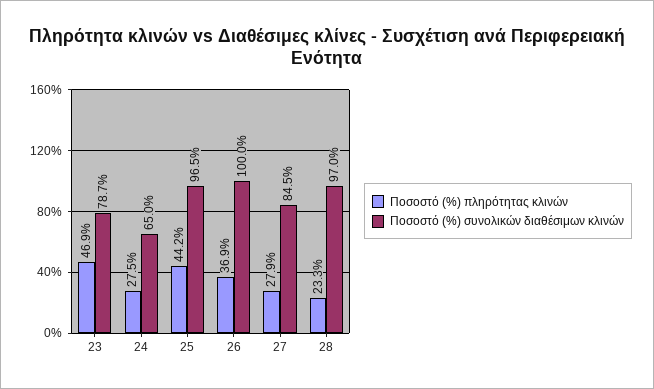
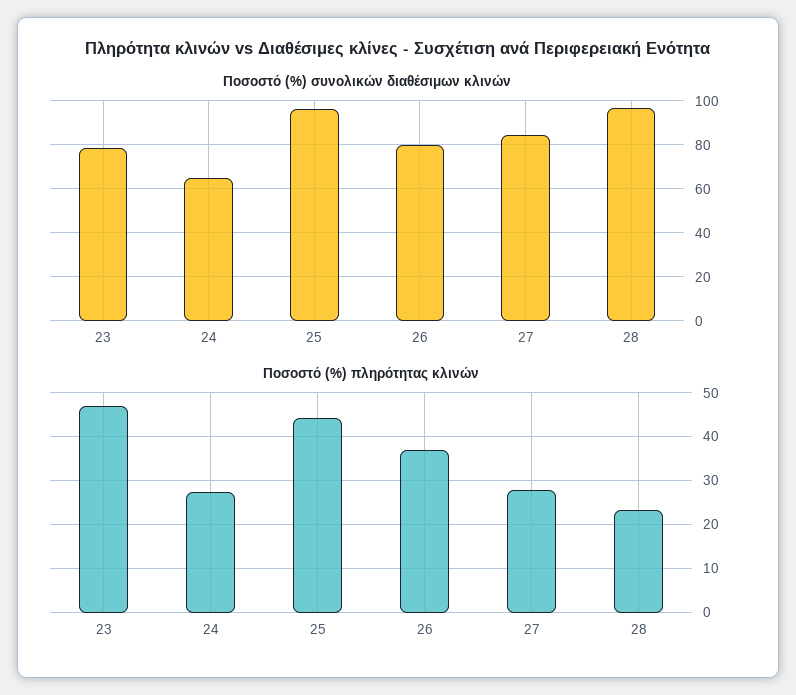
Ποσοστό (%) συνολικών διαθέσιμων κλινών, 26: 100 -> 80

